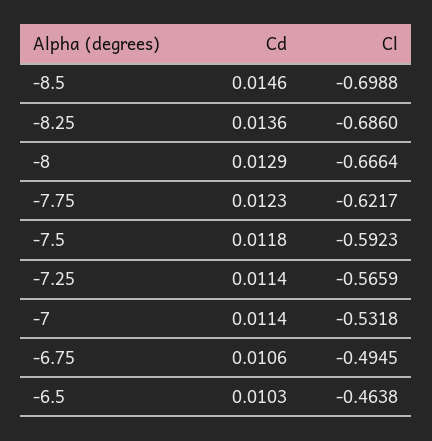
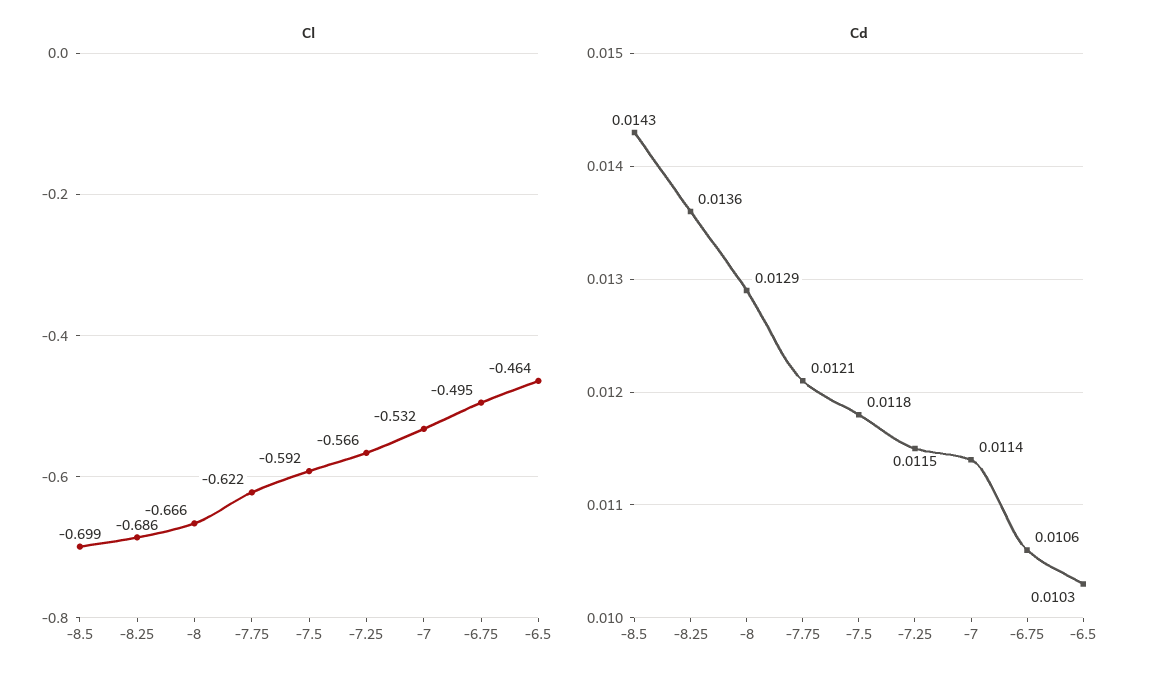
Cd, -8.5: 0.0146 -> 0.0143
Cd, -7.75: 0.0123 -> 0.0121
Cd, -7.25: 0.0114 -> 0.0115

